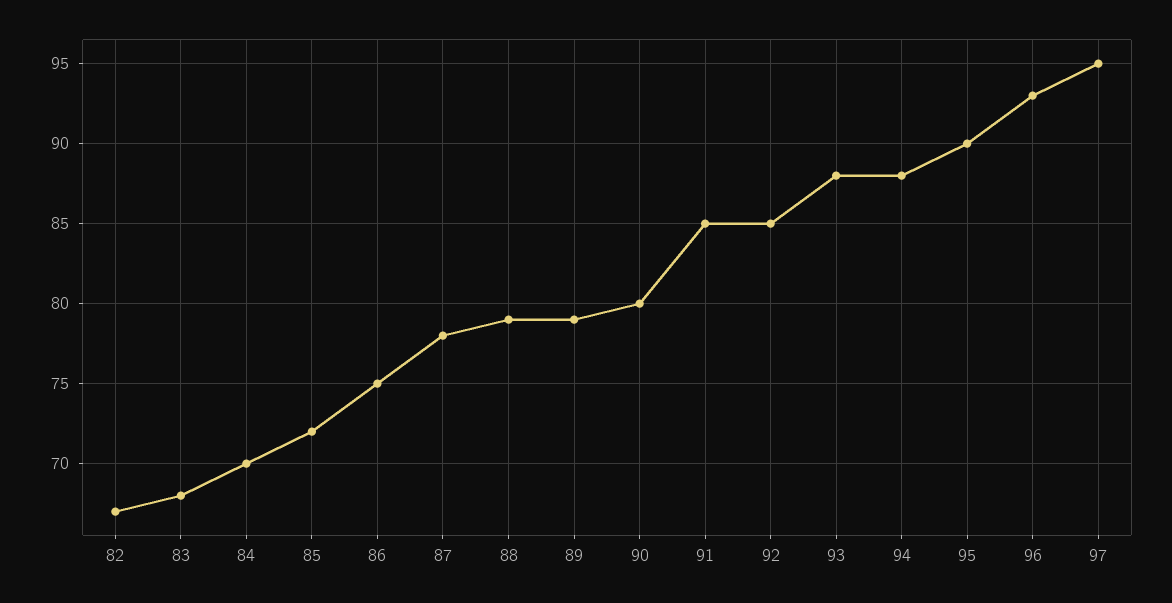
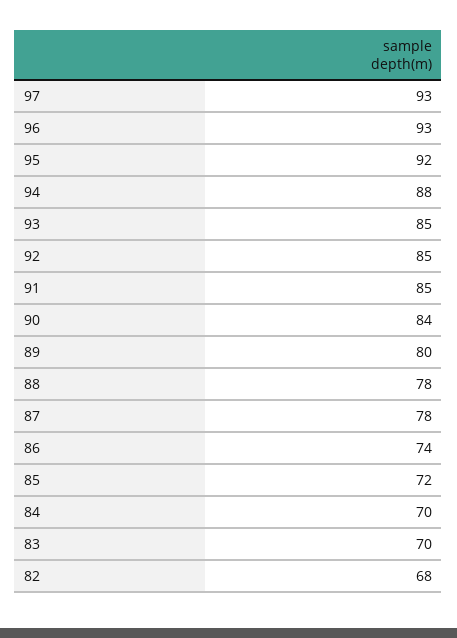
82: 67 -> 68
83: 68 -> 70
86: 75 -> 74
88: 79 -> 78
89: 79 -> 80
90: 80 -> 84
93: 88 -> 85
95: 90 -> 92
97: 95 -> 93

